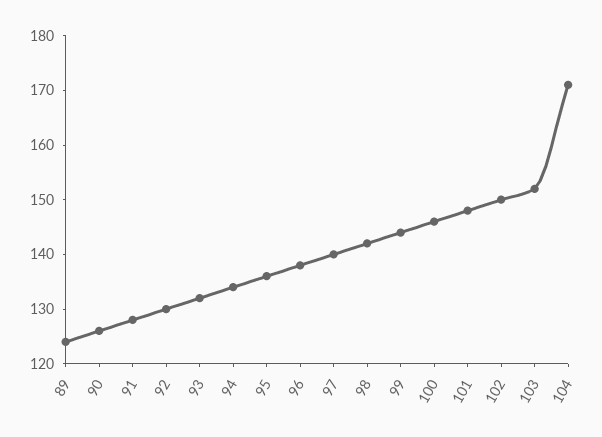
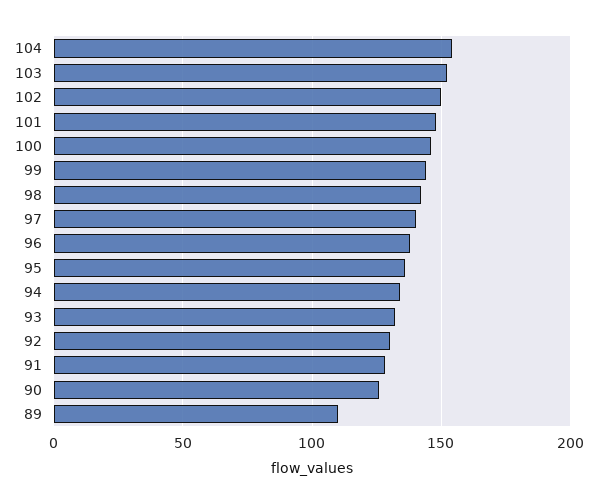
89: 125 -> 110
104: 170 -> 155

